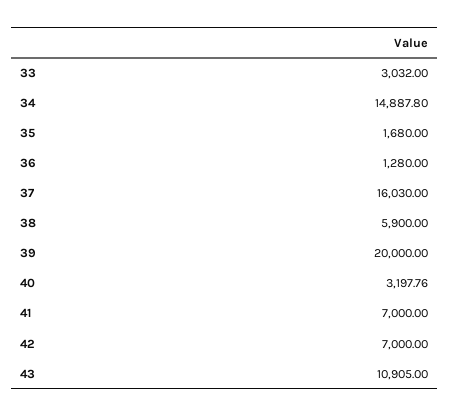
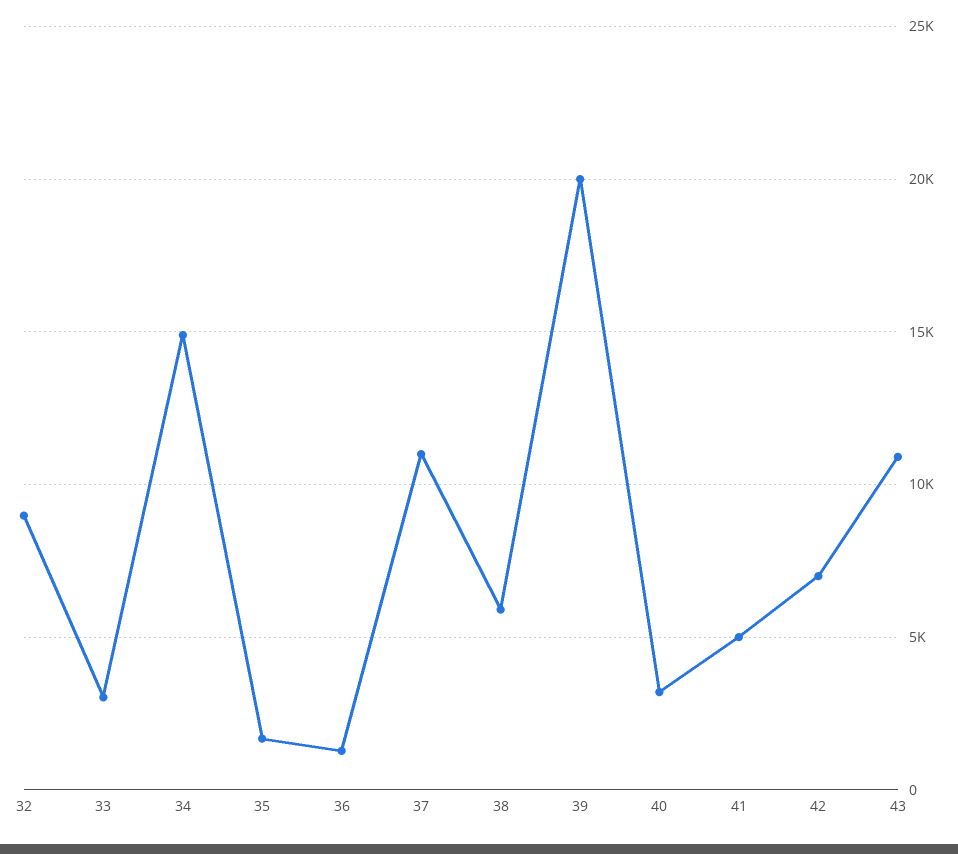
37: 16030 -> 11000
41: 7000 -> 5000
32: none -> 9000

